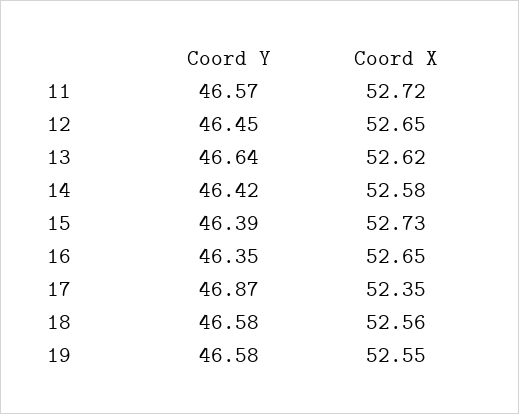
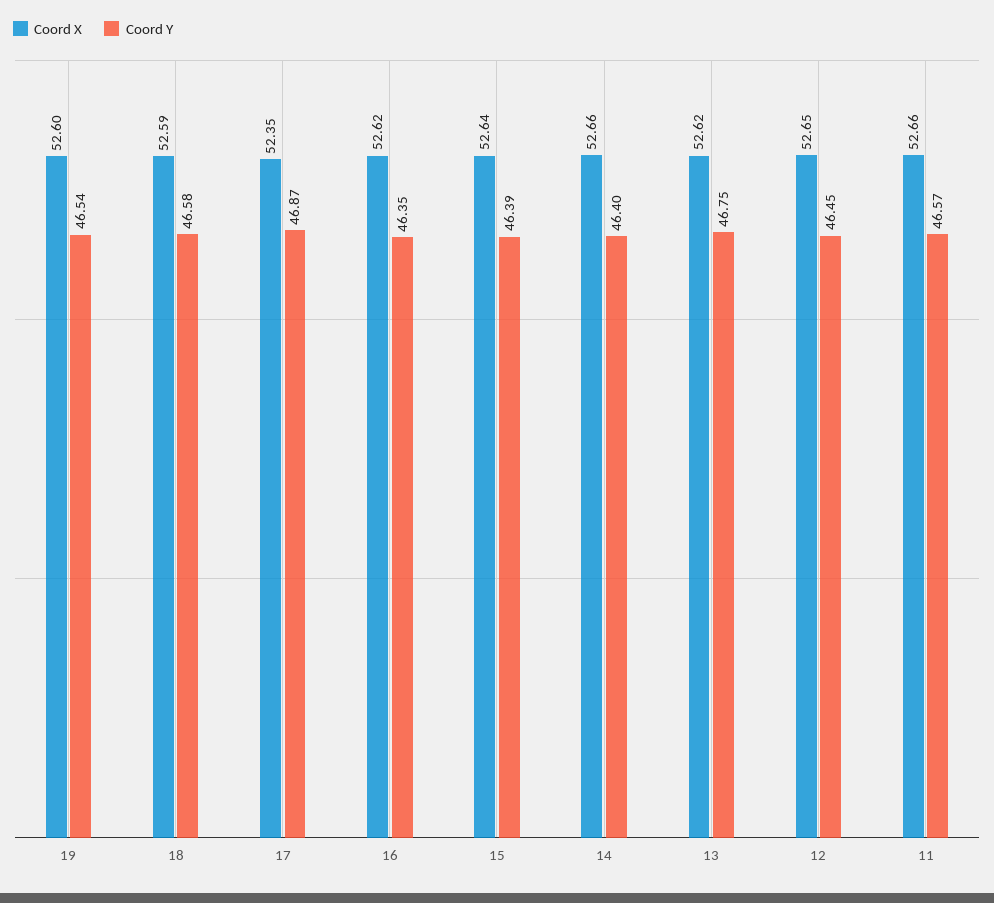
Coord X, 11: 52.72 -> 52.66
Coord Y, 13: 46.64 -> 46.75
Coord Y, 14: 46.42 -> 46.4
Coord X, 14: 52.58 -> 52.66
Coord X, 15: 52.73 -> 52.64
Coord X, 16: 52.65 -> 52.62
Coord X, 18: 52.56 -> 52.59
Coord Y, 19: 46.58 -> 46.54
Coord X, 19: 52.55 -> 52.6

